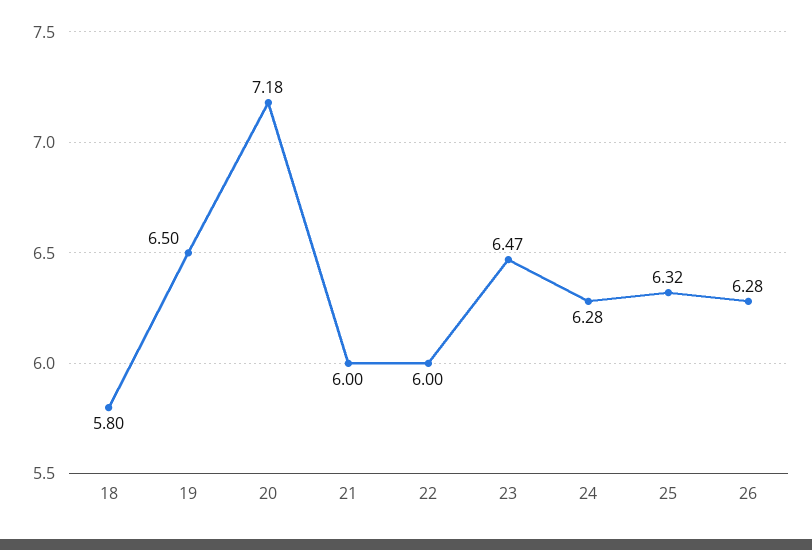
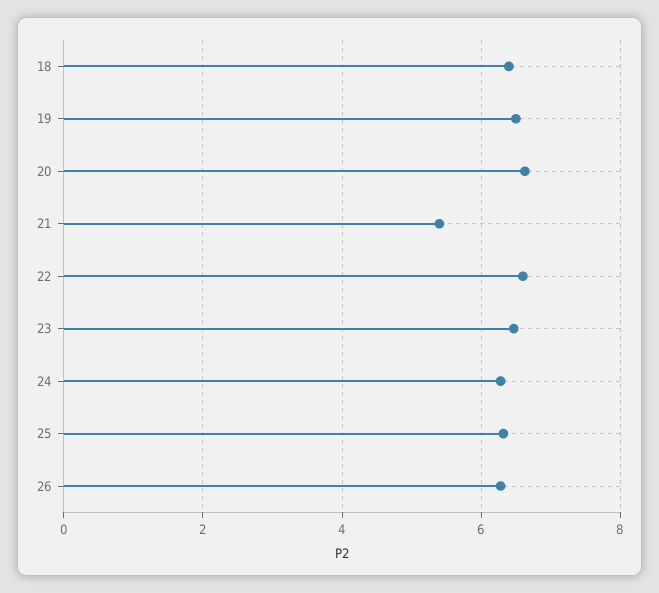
18: 5.8 -> 6.4
20: 7.18 -> 6.6
21: 6 -> 5.4
22: 6 -> 6.6

